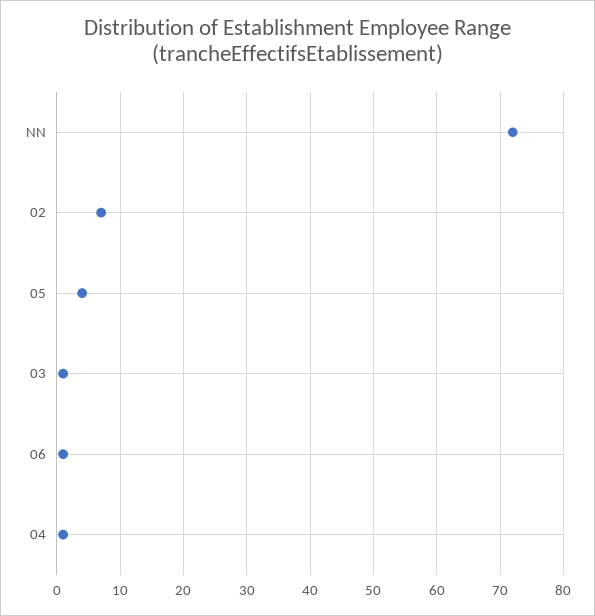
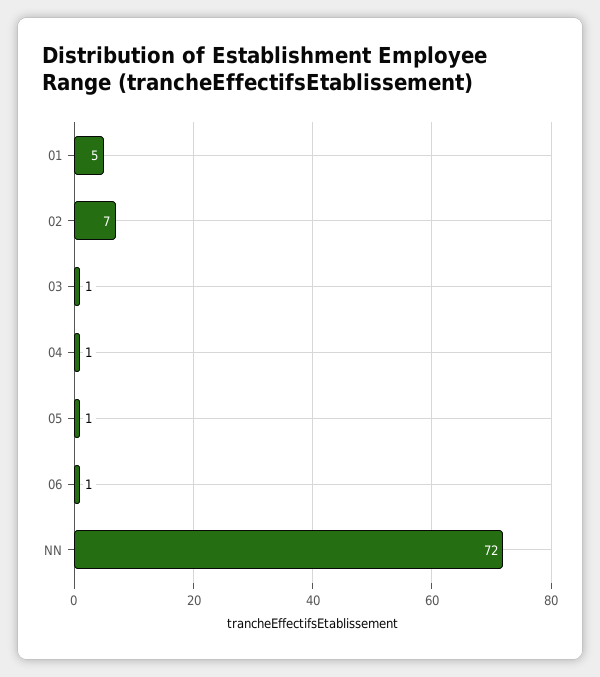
05: 4 -> 1
01: none -> 5

